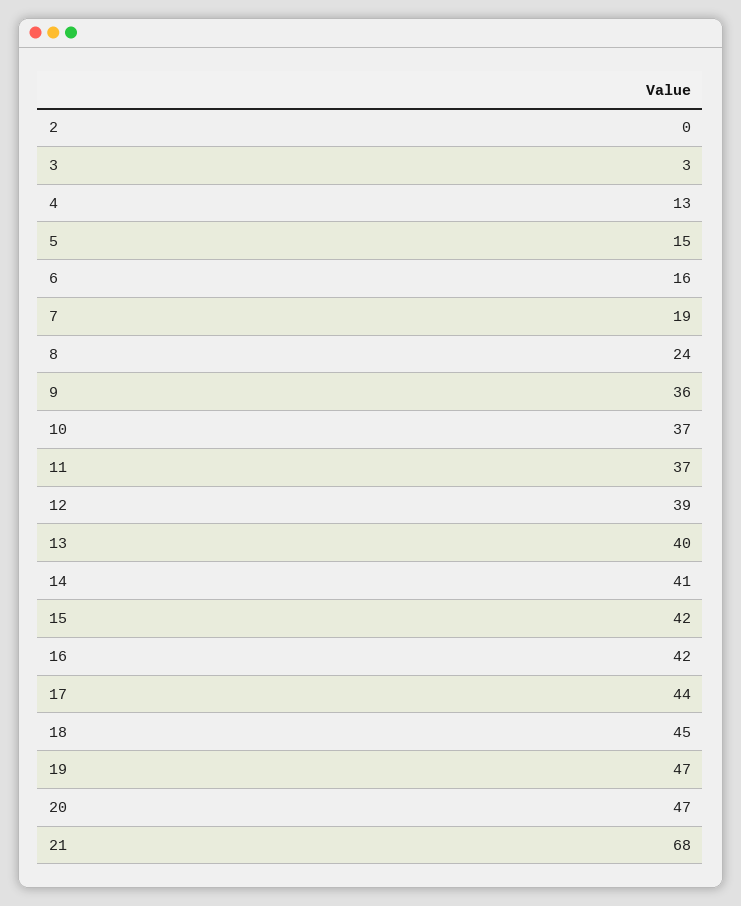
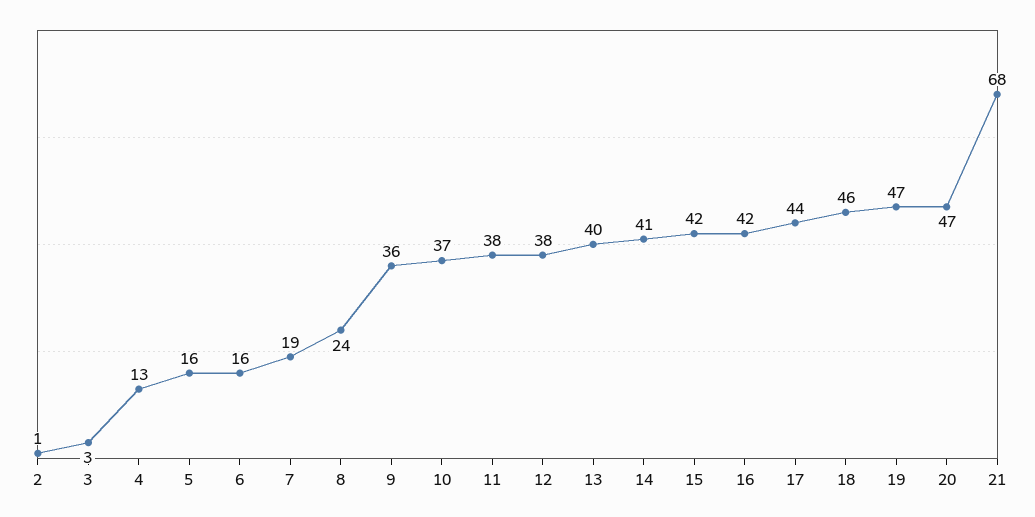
2: 0 -> 1
5: 15 -> 16
11: 37 -> 38
12: 39 -> 38
18: 45 -> 46

